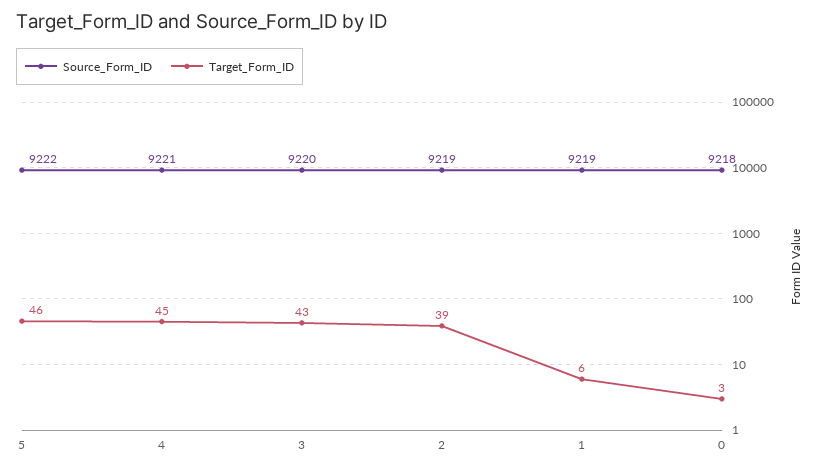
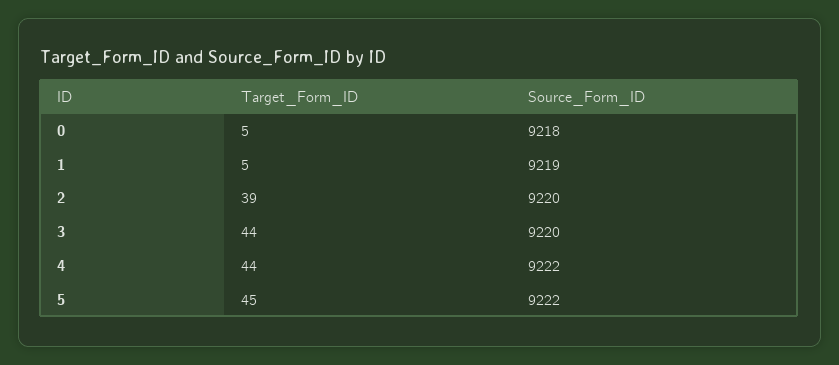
Target_Form_ID, 5: 46 -> 45
Source_Form_ID, 4: 9221 -> 9222
Target_Form_ID, 4: 45 -> 44
Target_Form_ID, 3: 43 -> 44
Source_Form_ID, 2: 9219 -> 9220
Target_Form_ID, 1: 6 -> 5
Target_Form_ID, 0: 3 -> 5

